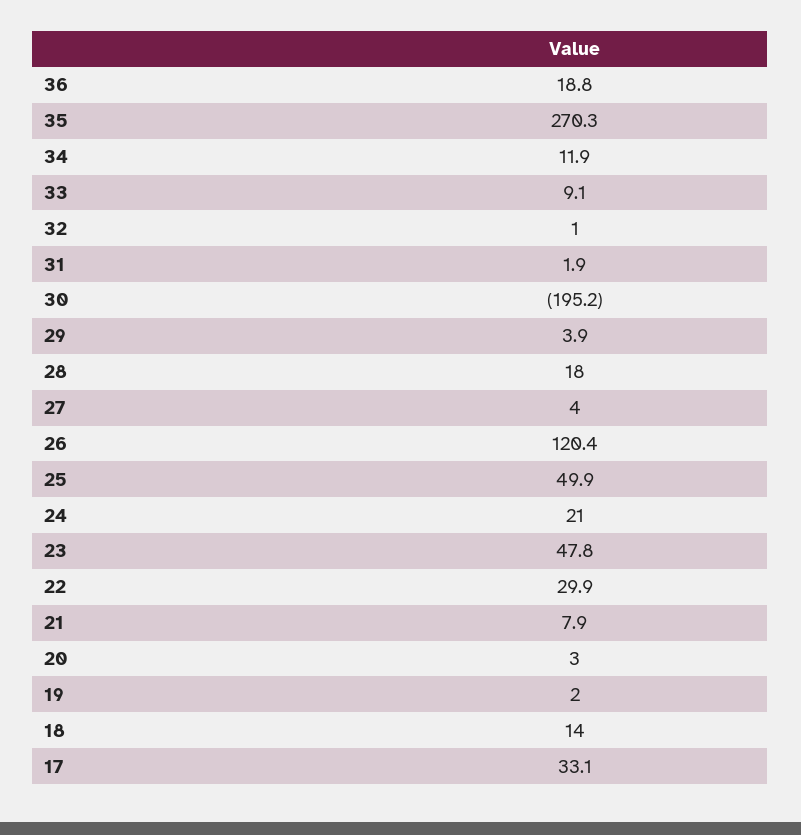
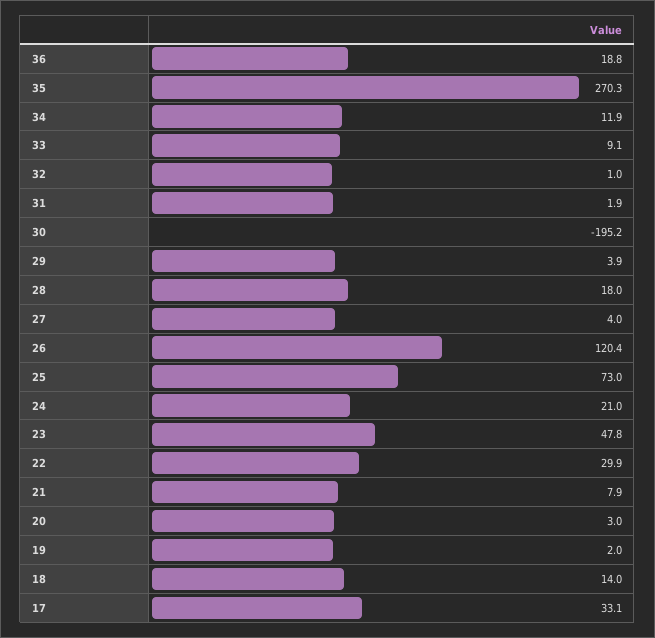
25: 49.9 -> 73

